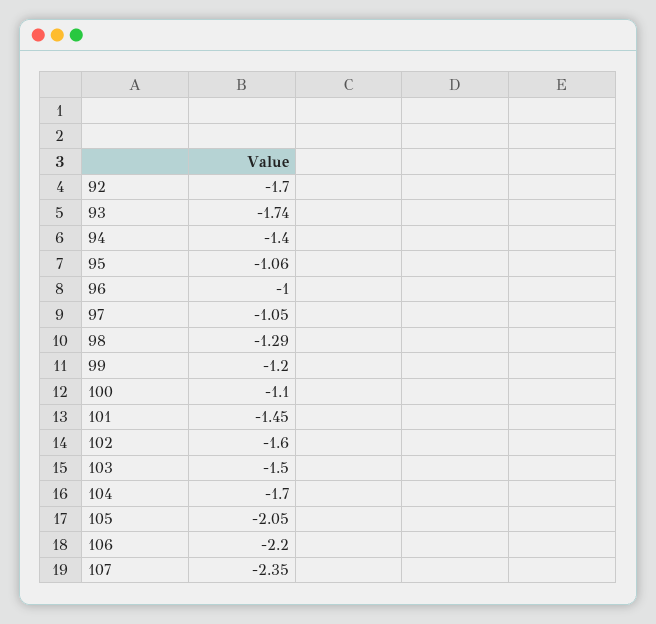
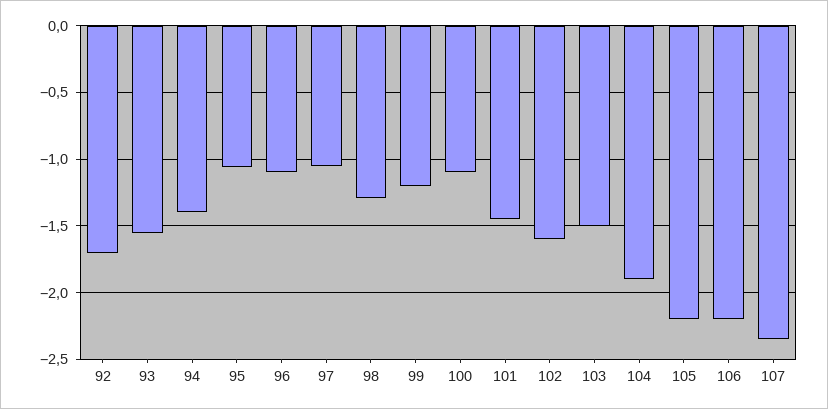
93: -1.74 -> -1.55
96: -1 -> -1.1
104: -1.7 -> -1.9
105: -2.05 -> -2.2

